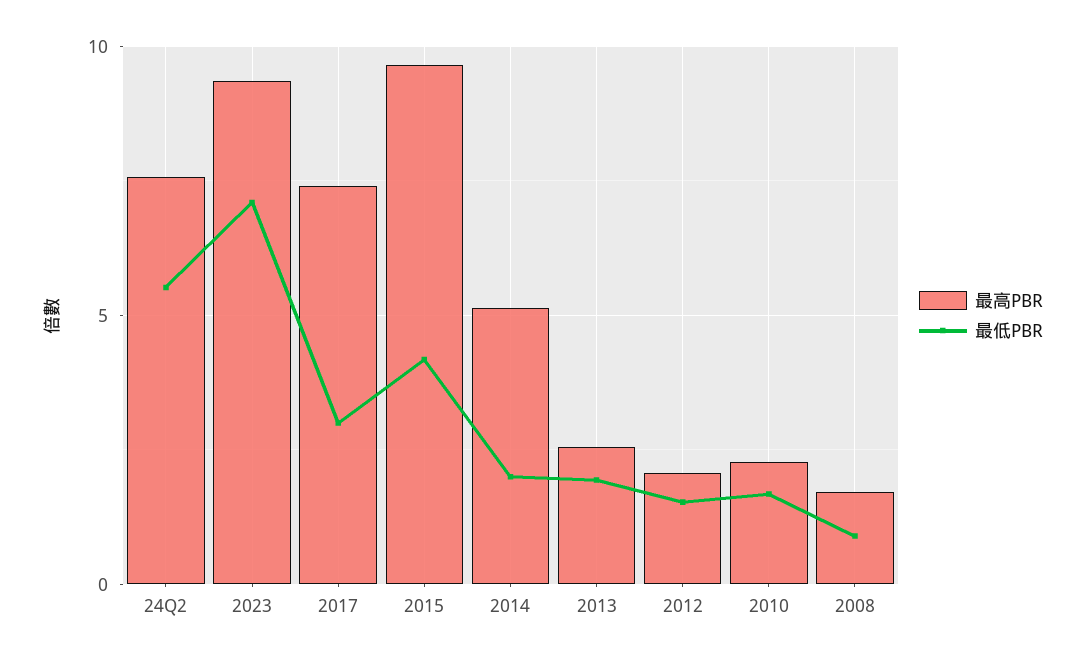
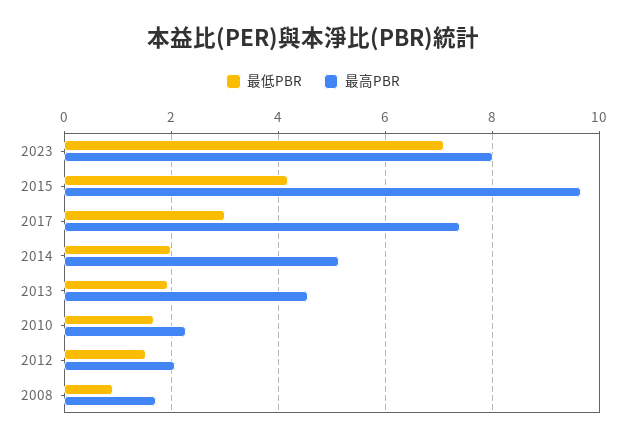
最高PBR, 24Q2: 7.5 -> none
最低PBR, 24Q2: 5.5 -> none
最高PBR, 2023: 9.5 -> 8
最高PBR, 2013: 2.5 -> 4.6

